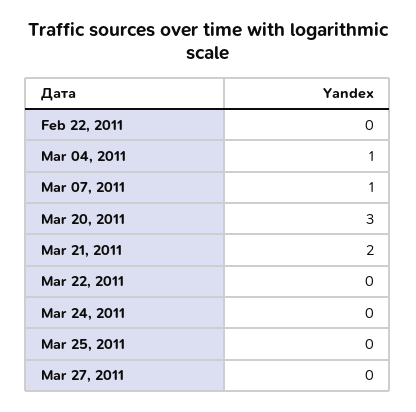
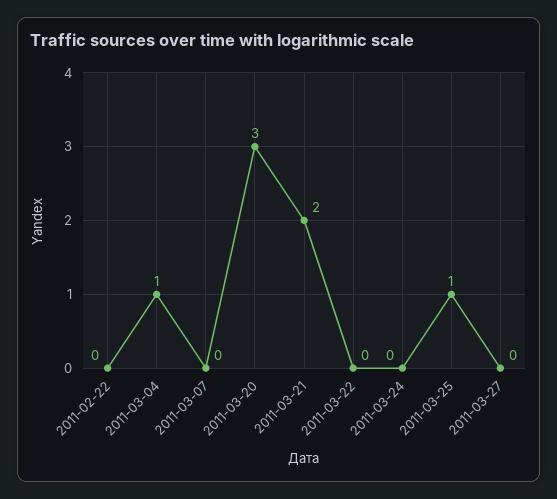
Mar 07, 2011: 1 -> 0
Mar 25, 2011: 0 -> 1

